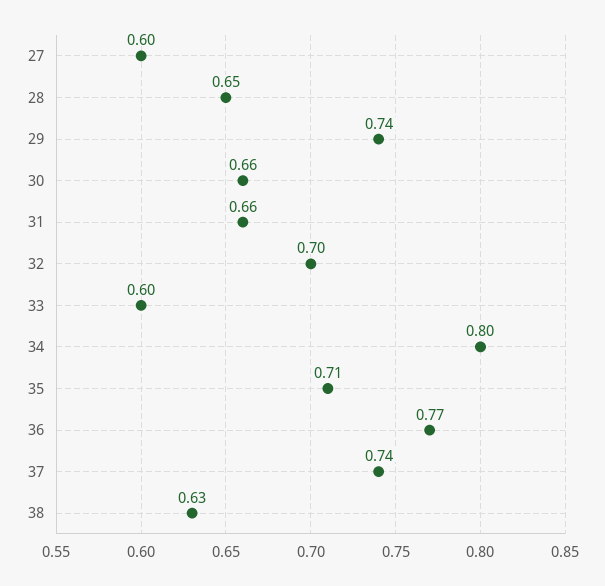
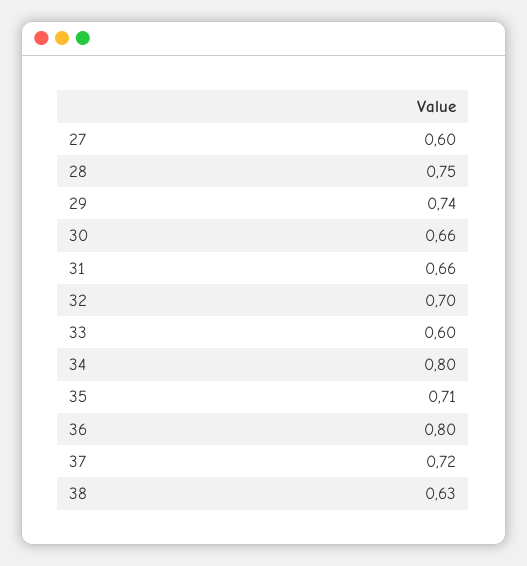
28: 0.65 -> 0.75
36: 0.77 -> 0.8
37: 0.74 -> 0.72

